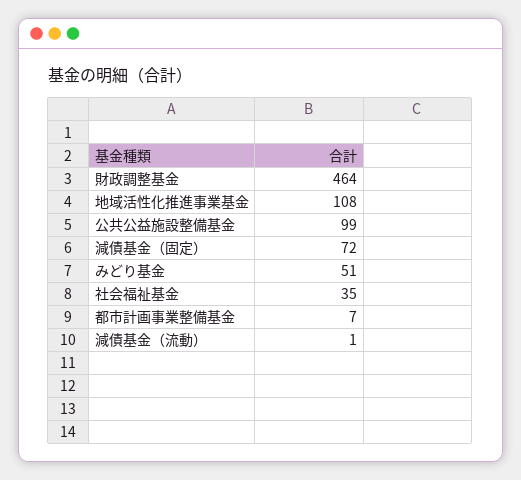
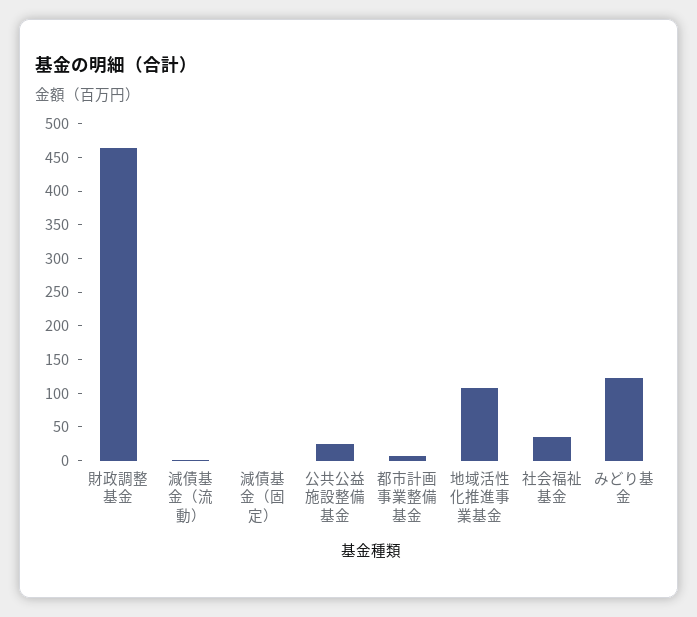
公共公益施設整備基金: 99 -> 25
減債基金（固定）: 72 -> 0
みどり基金: 51 -> 125

